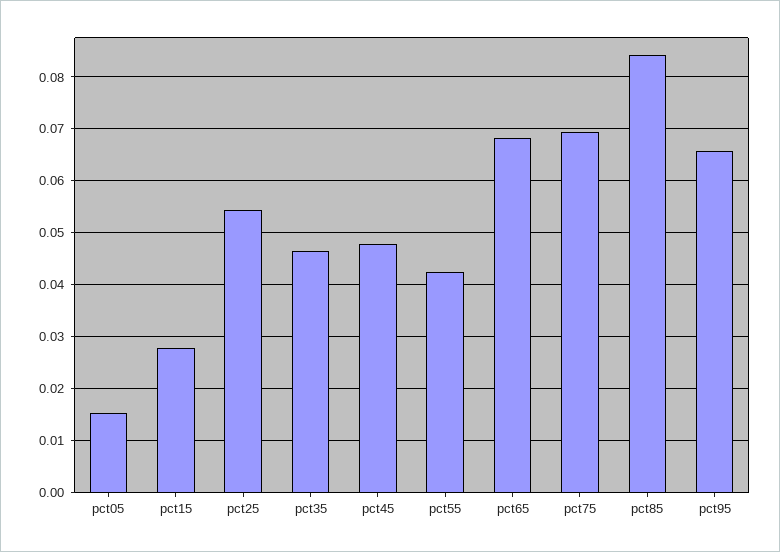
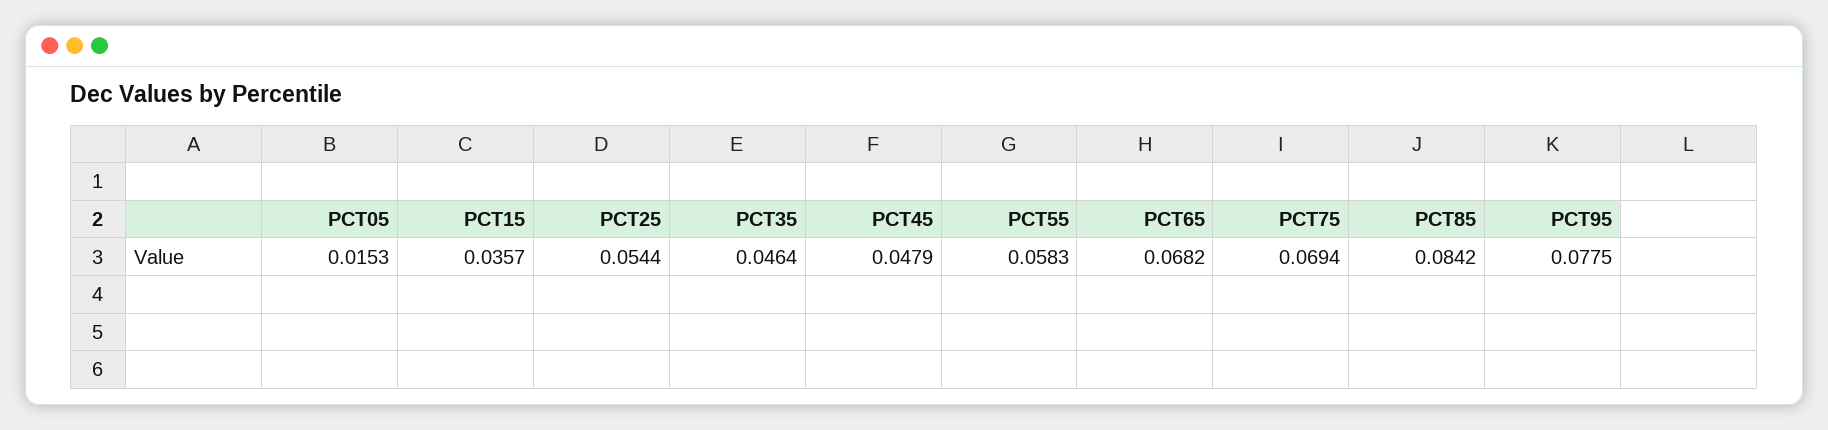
pct15: 0.028 -> 0.0357
pct55: 0.042 -> 0.0583
pct95: 0.066 -> 0.0775

